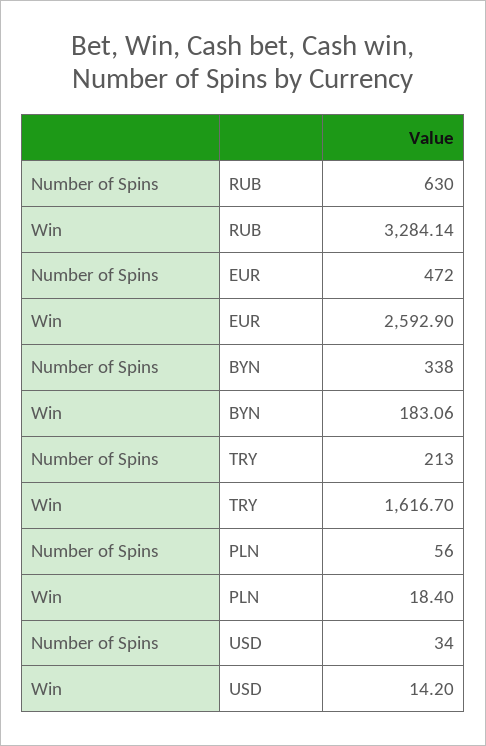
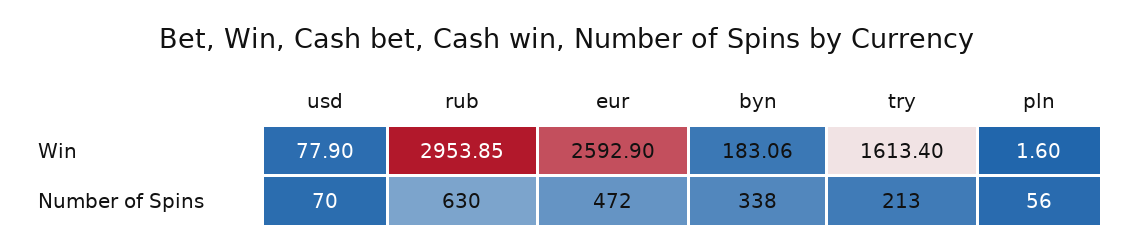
Win, RUB: 3284.14 -> 2953.85
Win, TRY: 1616.7 -> 1613.4
Win, PLN: 18.4 -> 1.6
Number of Spins, USD: 34 -> 70
Win, USD: 14.2 -> 77.9

